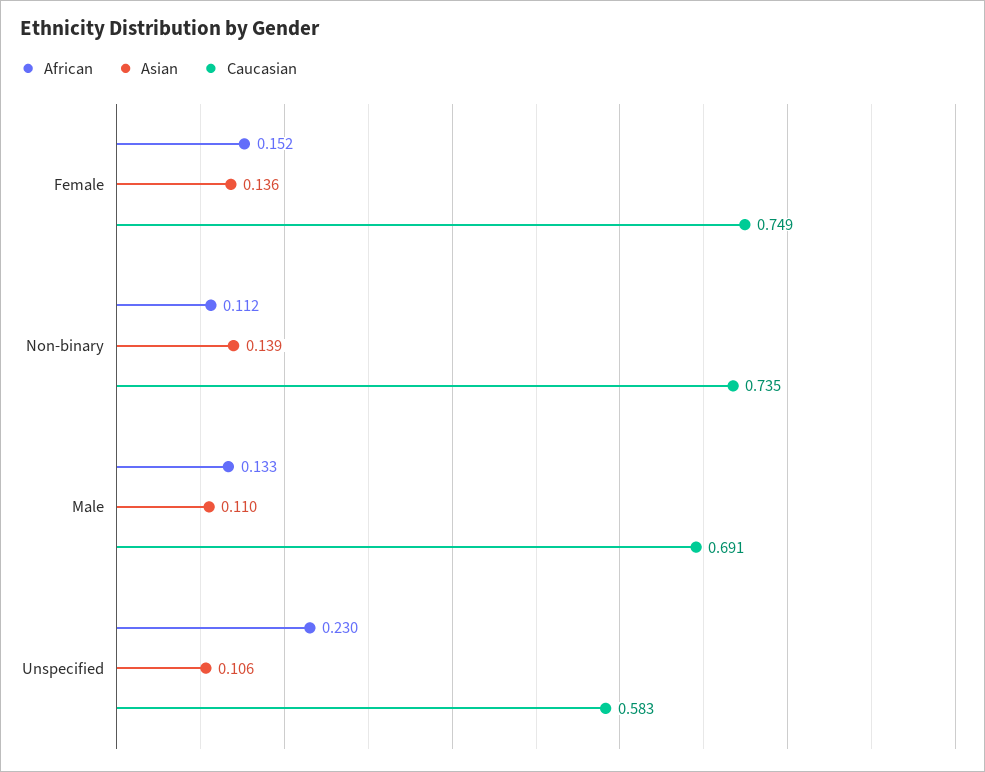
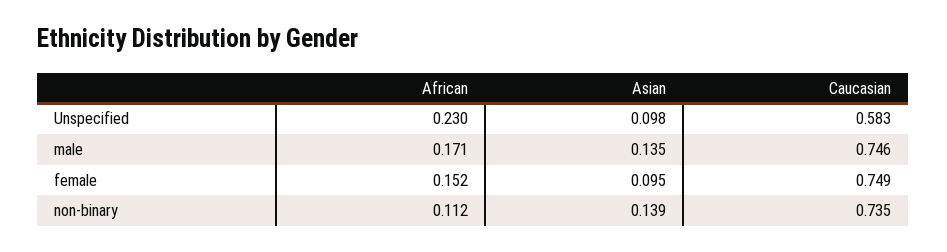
Asian, Female: 0.136 -> 0.095
African, Male: 0.133 -> 0.171
Asian, Male: 0.11 -> 0.135
Caucasian, Male: 0.691 -> 0.746
Asian, Unspecified: 0.106 -> 0.098

